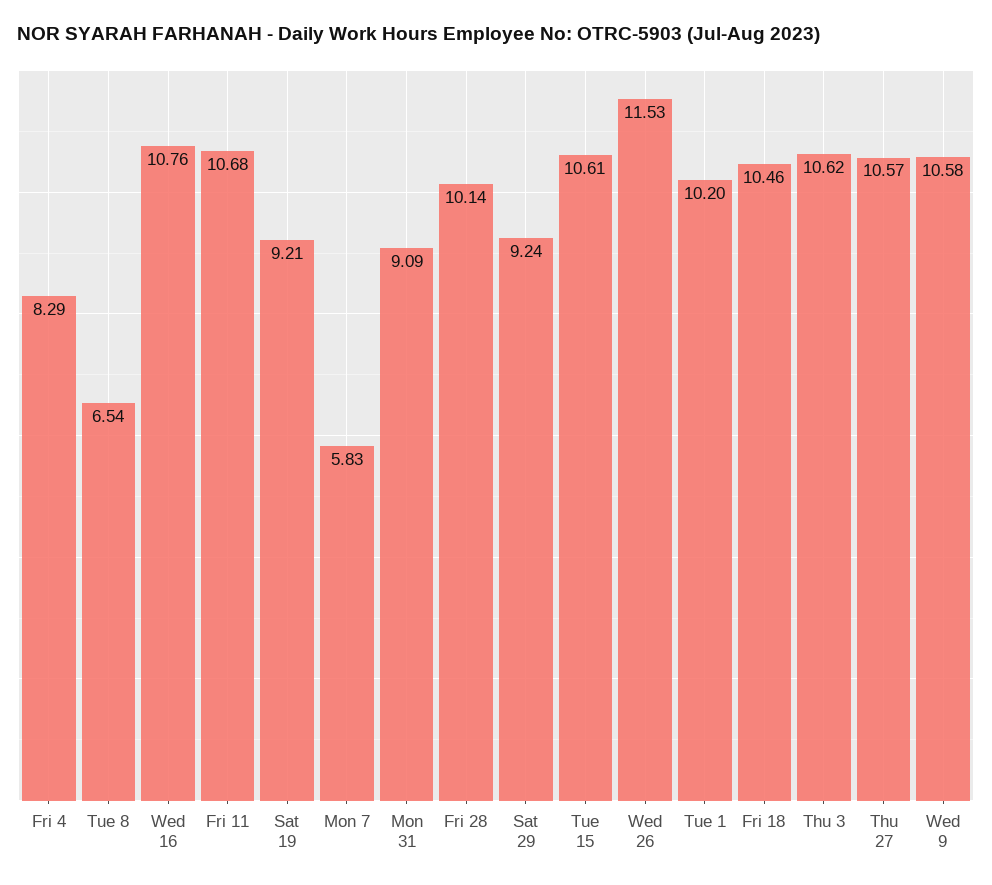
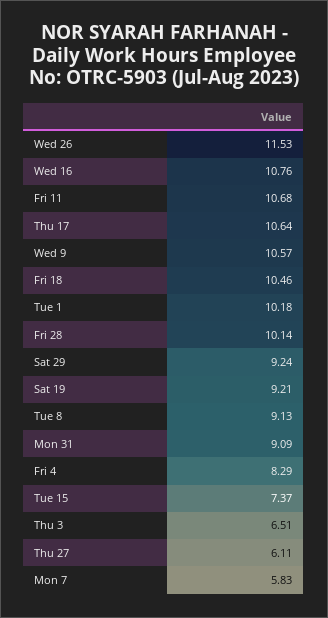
Tue 8: 6.54 -> 9.13
Tue 15: 10.61 -> 7.37
Tue 1: 10.2 -> 10.18
Thu 3: 10.62 -> 6.51
Thu 27: 10.57 -> 6.11
Wed 9: 10.58 -> 10.57
Thu 17: none -> 10.64

